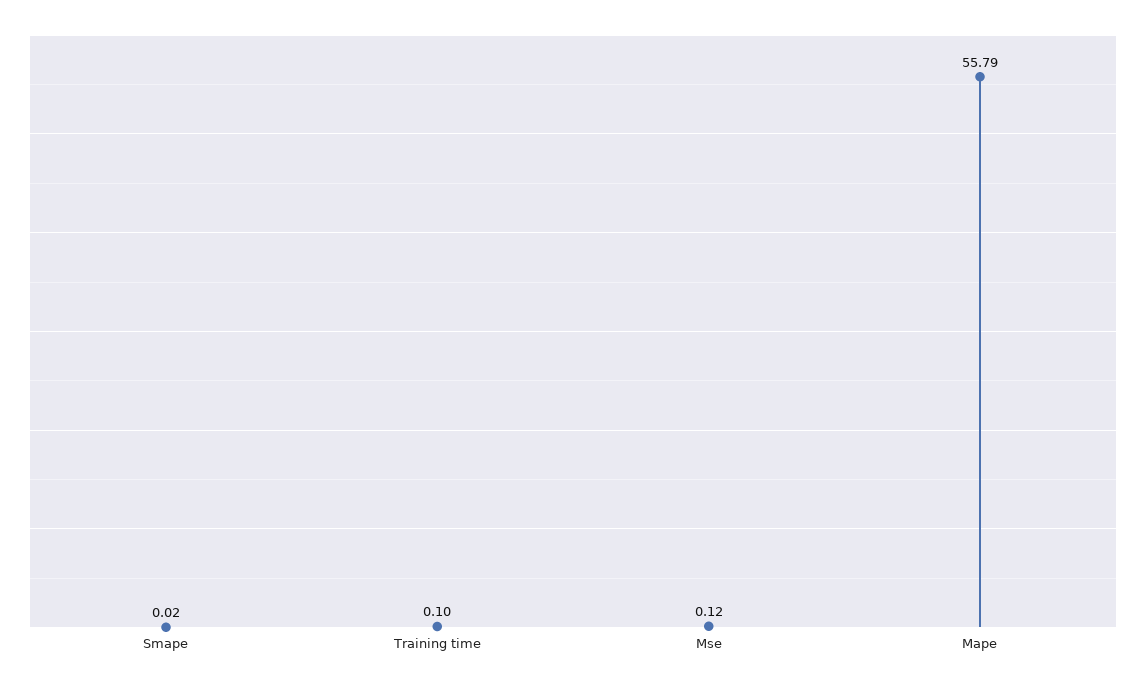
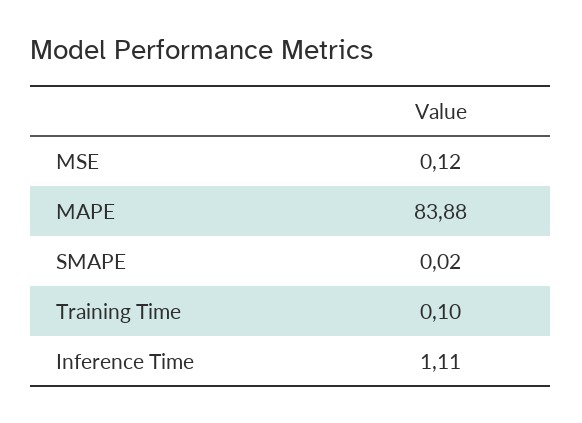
Mape: 55.79 -> 83.88
Inference Time: none -> 1.11

